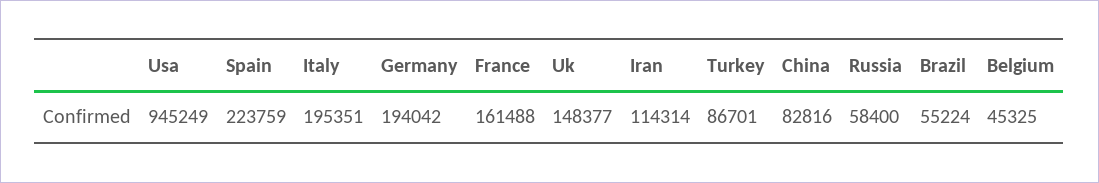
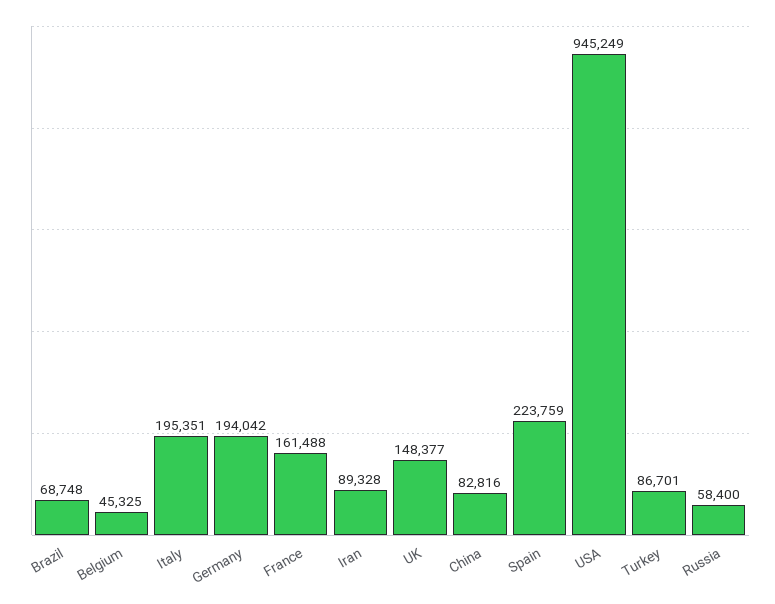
Iran: 114314 -> 89328
Brazil: 55224 -> 68748

